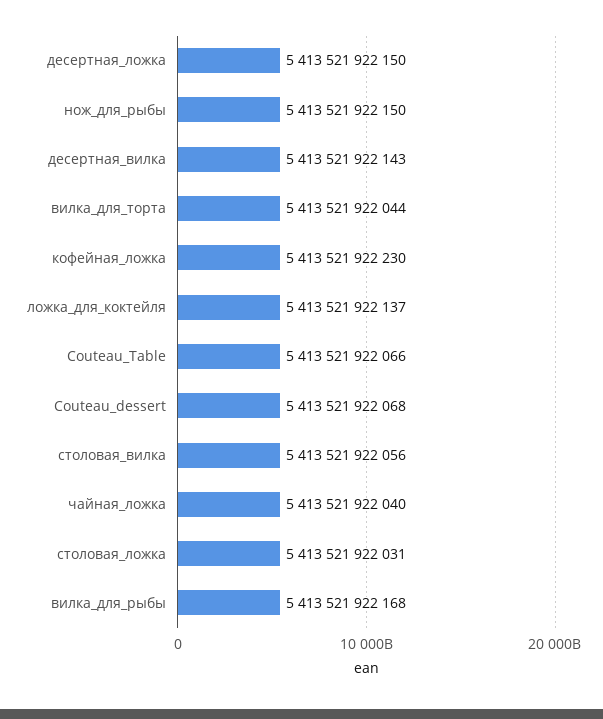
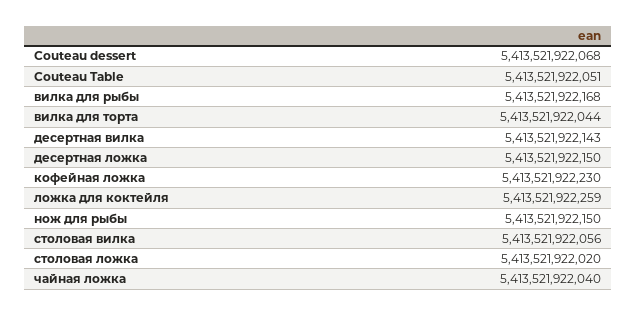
ложка_для_коктейля: 5413521922137 -> 5413521922259
Couteau_Table: 5413521922066 -> 5413521922051
столовая_ложка: 5413521922031 -> 5413521922020

